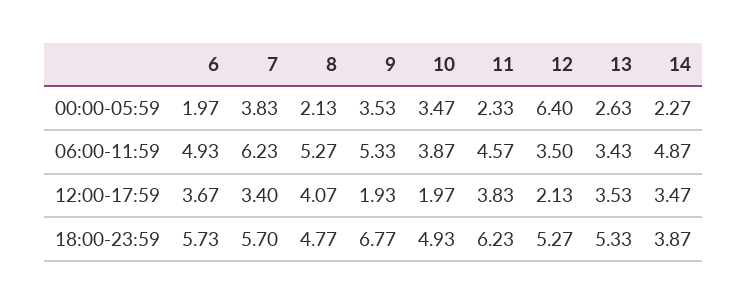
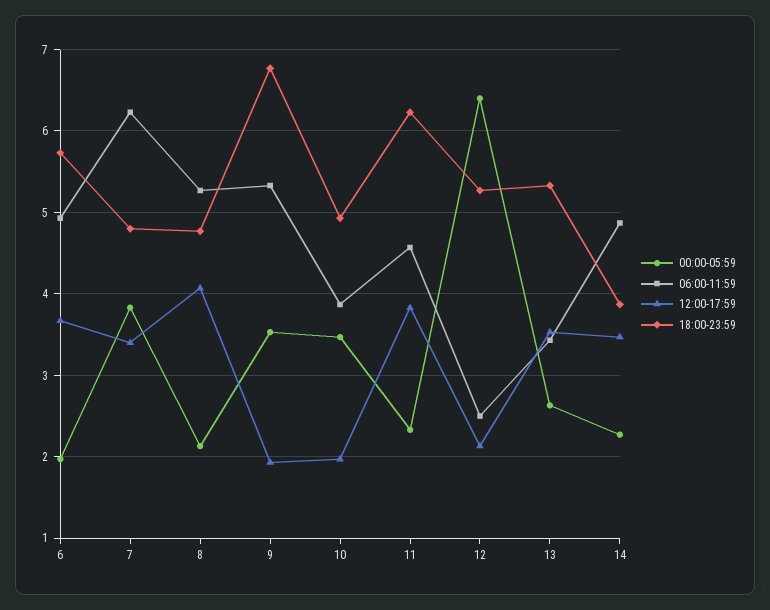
06:00-11:59, 12: 3.5 -> 2.5
18:00-23:59, 7: 5.7 -> 4.8

